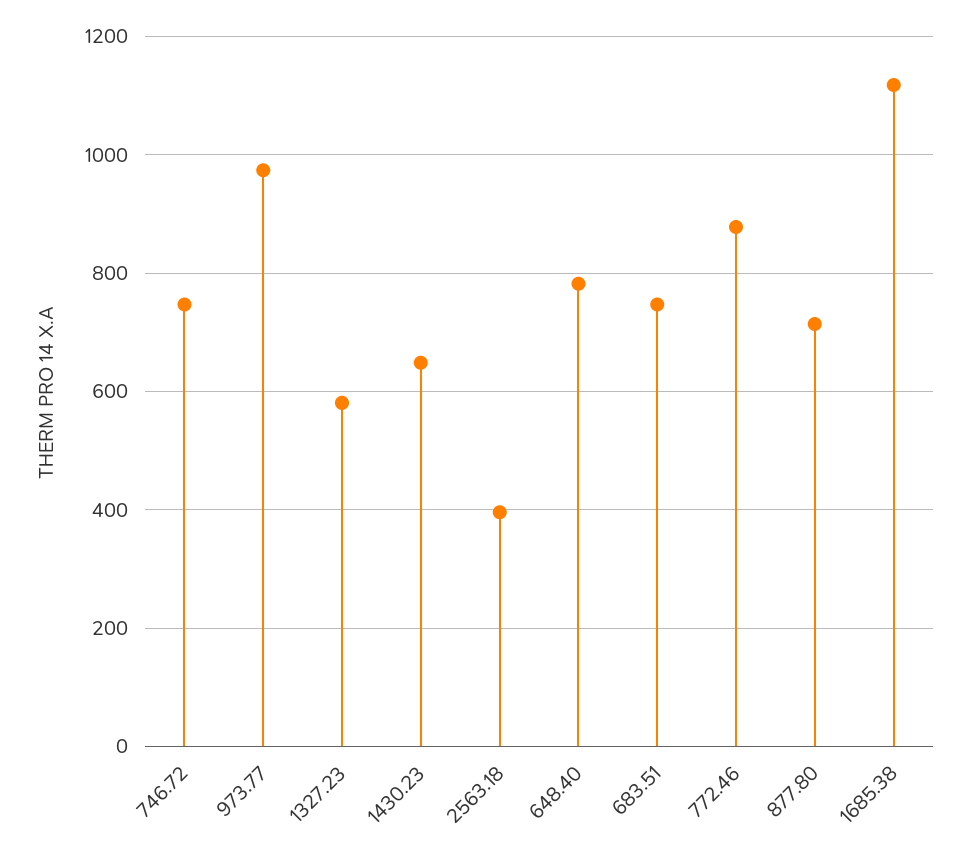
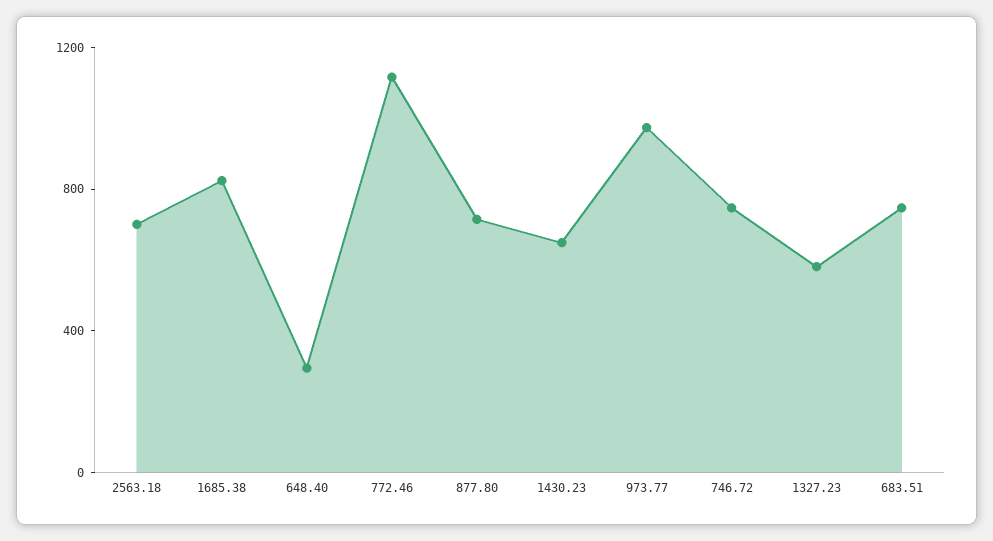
2563.18: 400 -> 700
648.40: 780 -> 300
772.46: 880 -> 1100
1685.38: 1120 -> 800

